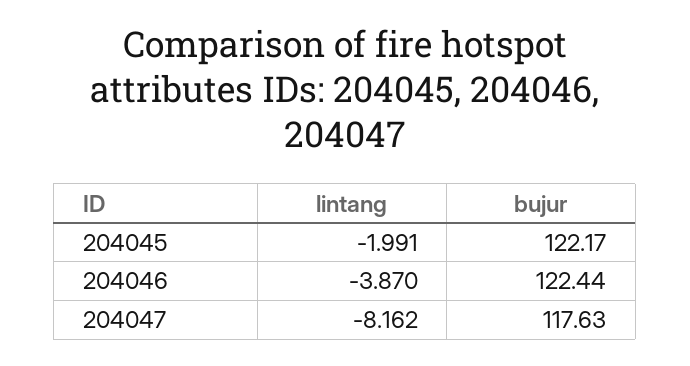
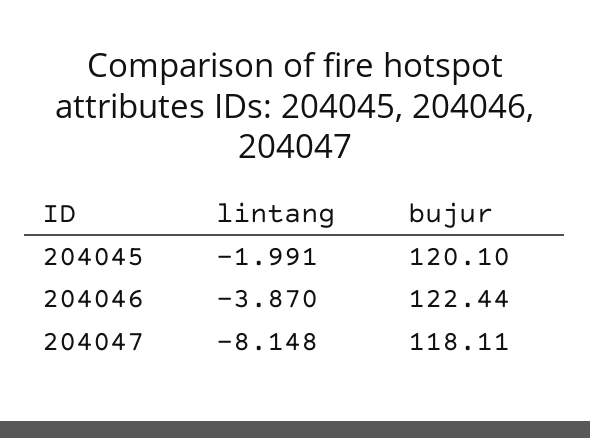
bujur, 204045: 122.17 -> 120.1
lintang, 204047: -8.162 -> -8.148
bujur, 204047: 117.63 -> 118.11

